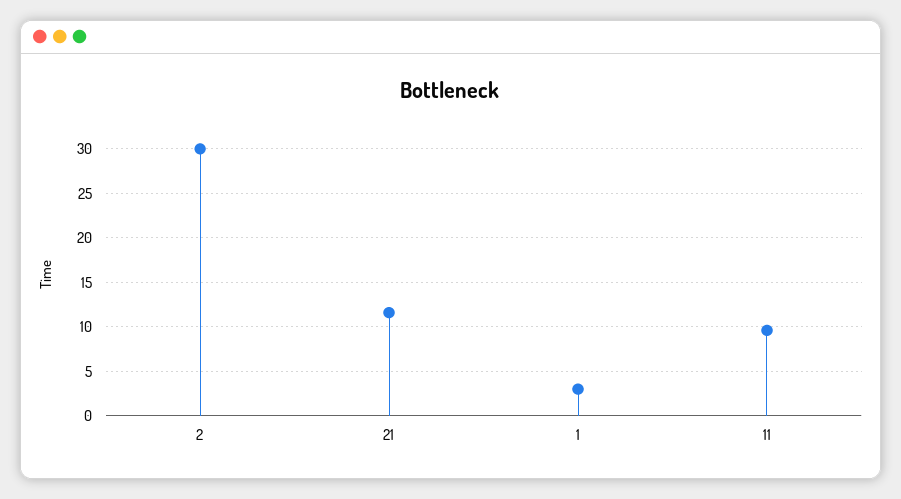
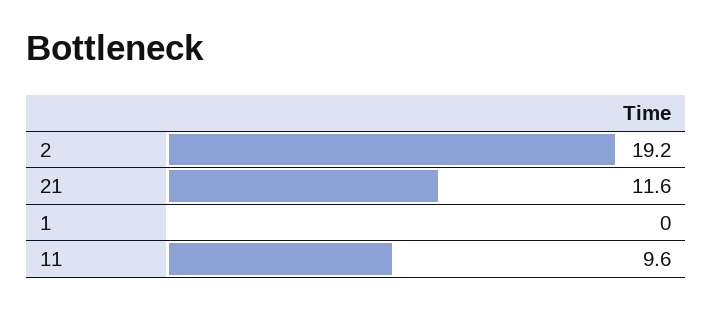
2: 30 -> 19.2
1: 3 -> 0

